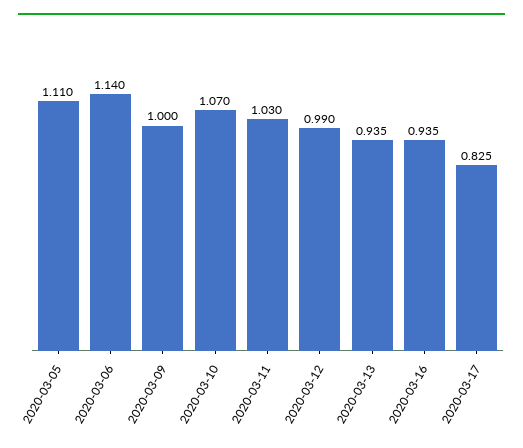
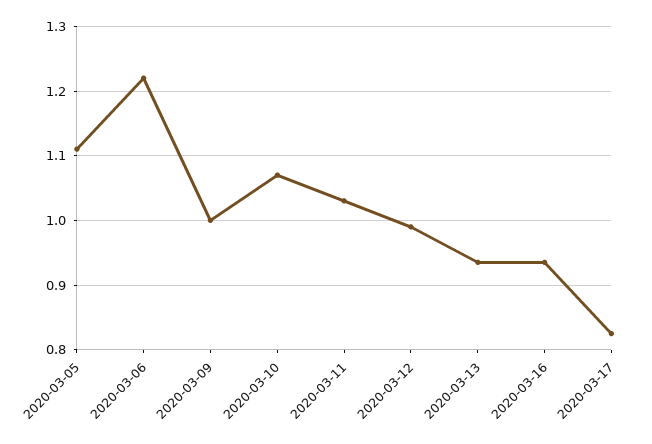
2020-03-06: 1.14 -> 1.22

